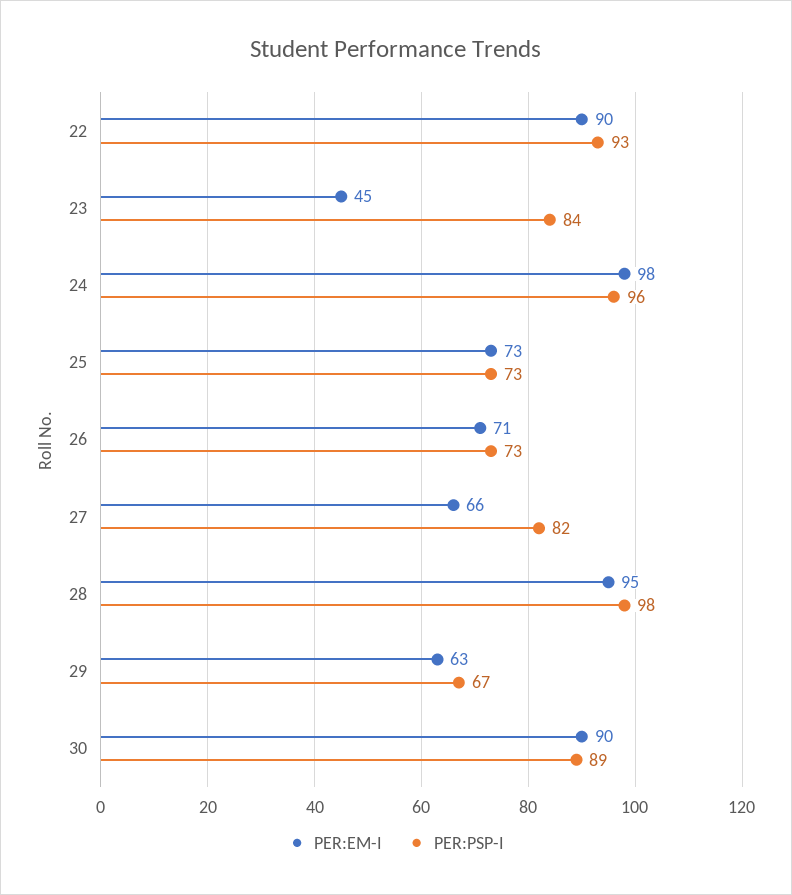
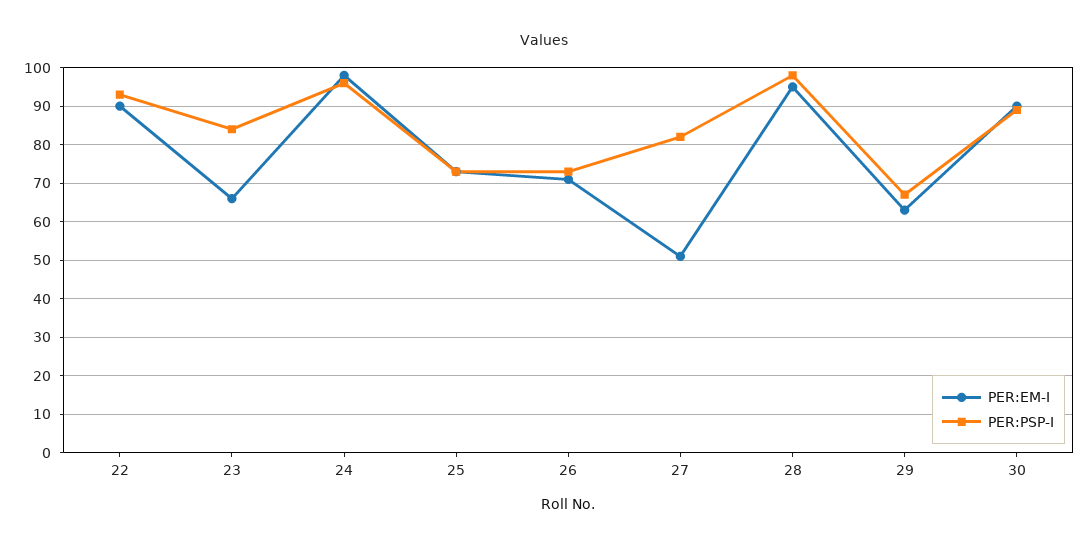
PER:EM-I, 23: 45 -> 65
PER:EM-I, 27: 66 -> 50

